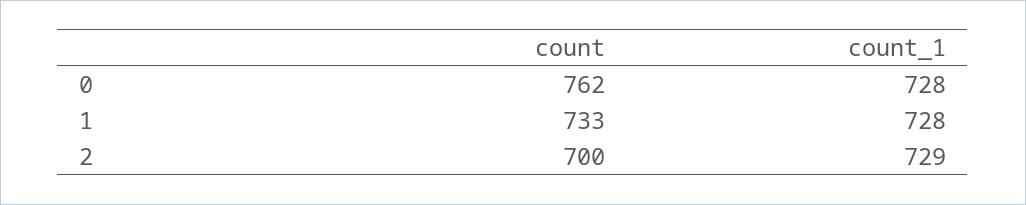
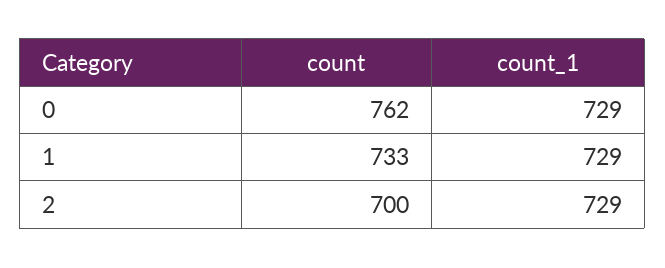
count_1, 0: 728 -> 729
count_1, 1: 728 -> 729

